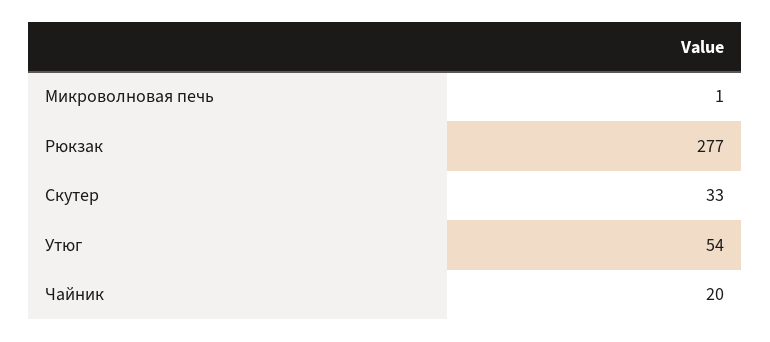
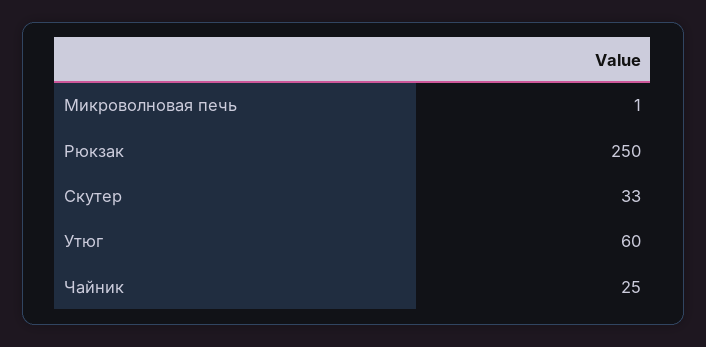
Рюкзак: 277 -> 250
Утюг: 54 -> 60
Чайник: 20 -> 25

